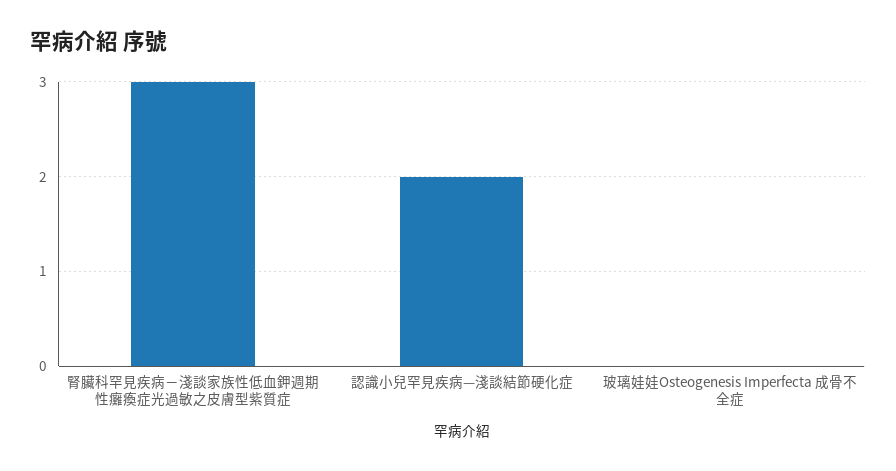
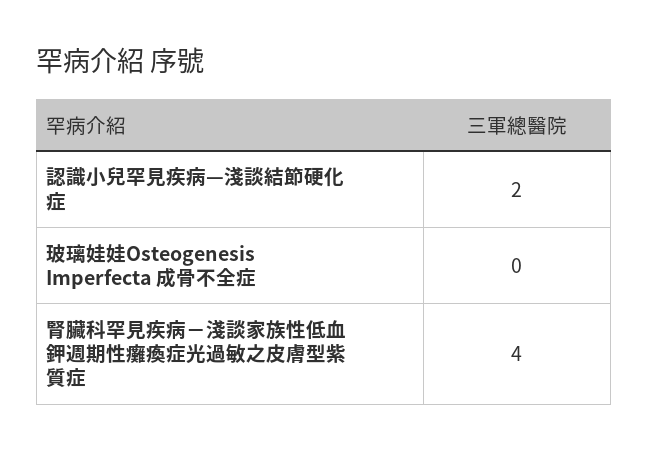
腎臟科罕見疾病－淺談家族性低血鉀週期性癱瘓症光過敏之皮膚型紫質症: 3 -> 4

